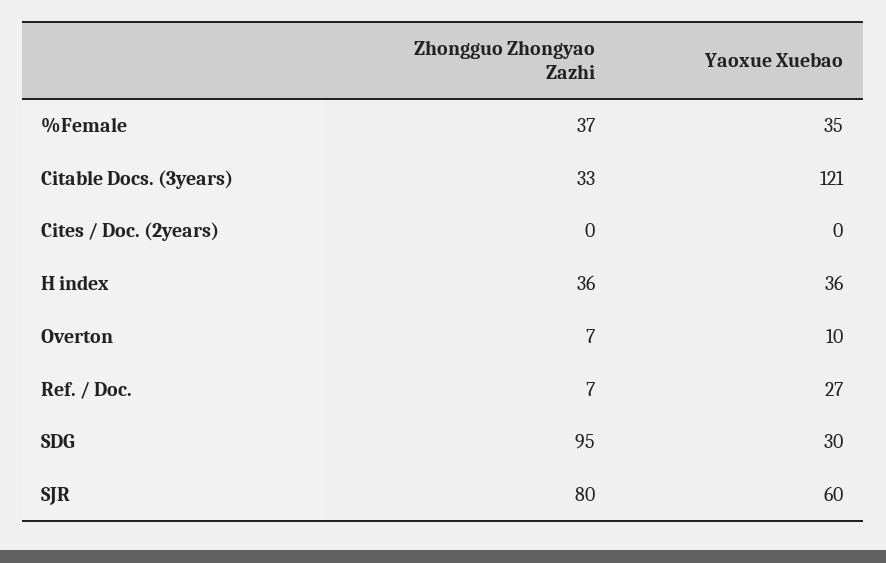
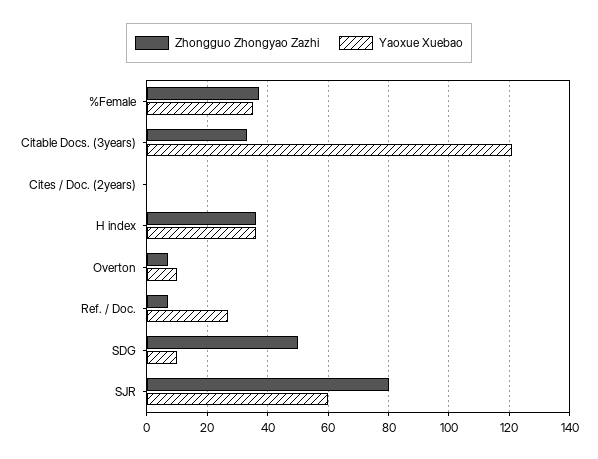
Zhongguo Zhongyao Zazhi, SDG: 95 -> 50
Yaoxue Xuebao, SDG: 30 -> 10

